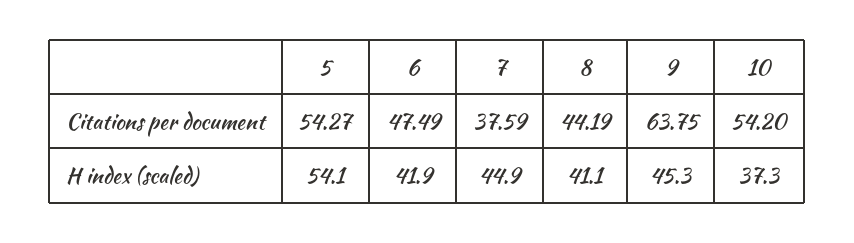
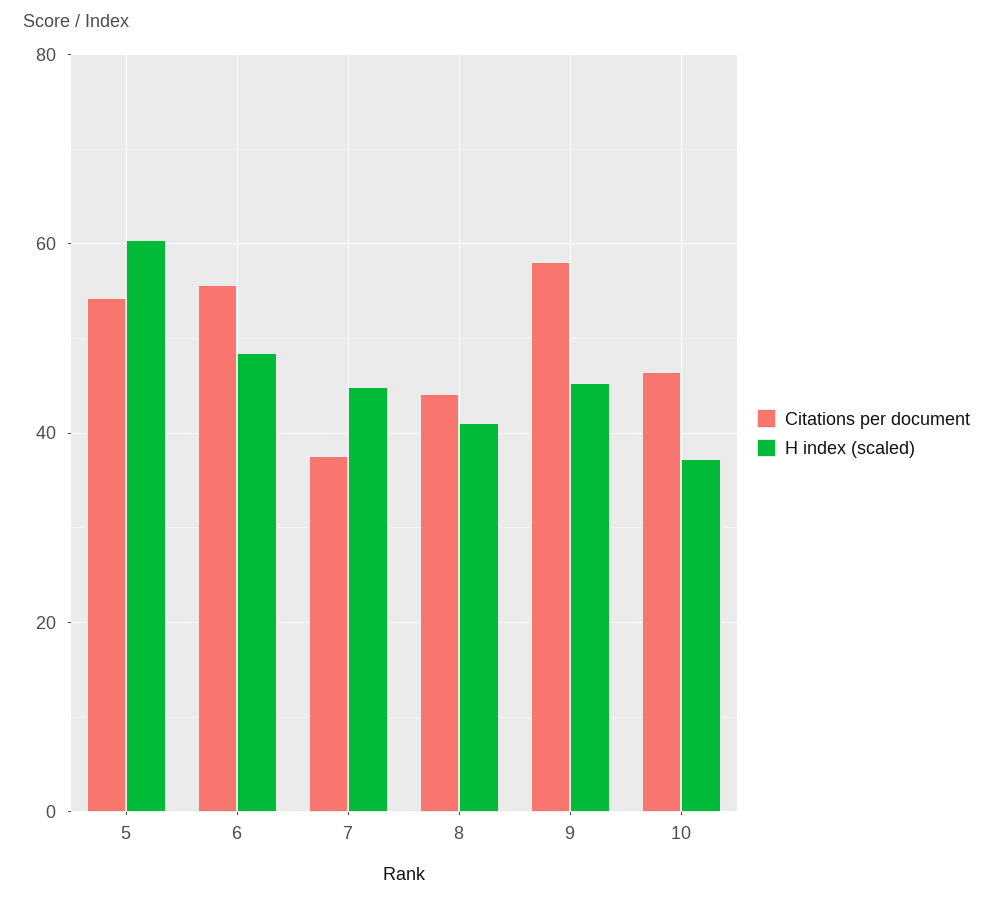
Citations per document, 6: 47.49 -> 56
Citations per document, 9: 63.75 -> 58
Citations per document, 10: 54.2 -> 46
H index (scaled), 5: 54.1 -> 60
H index (scaled), 6: 41.9 -> 48

